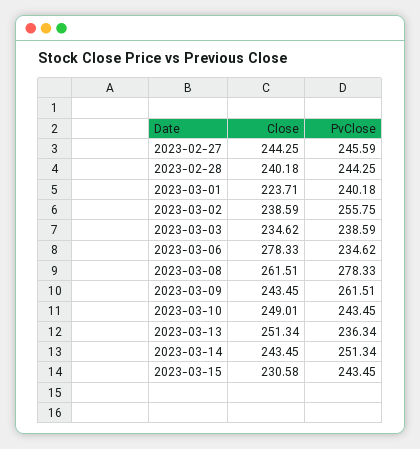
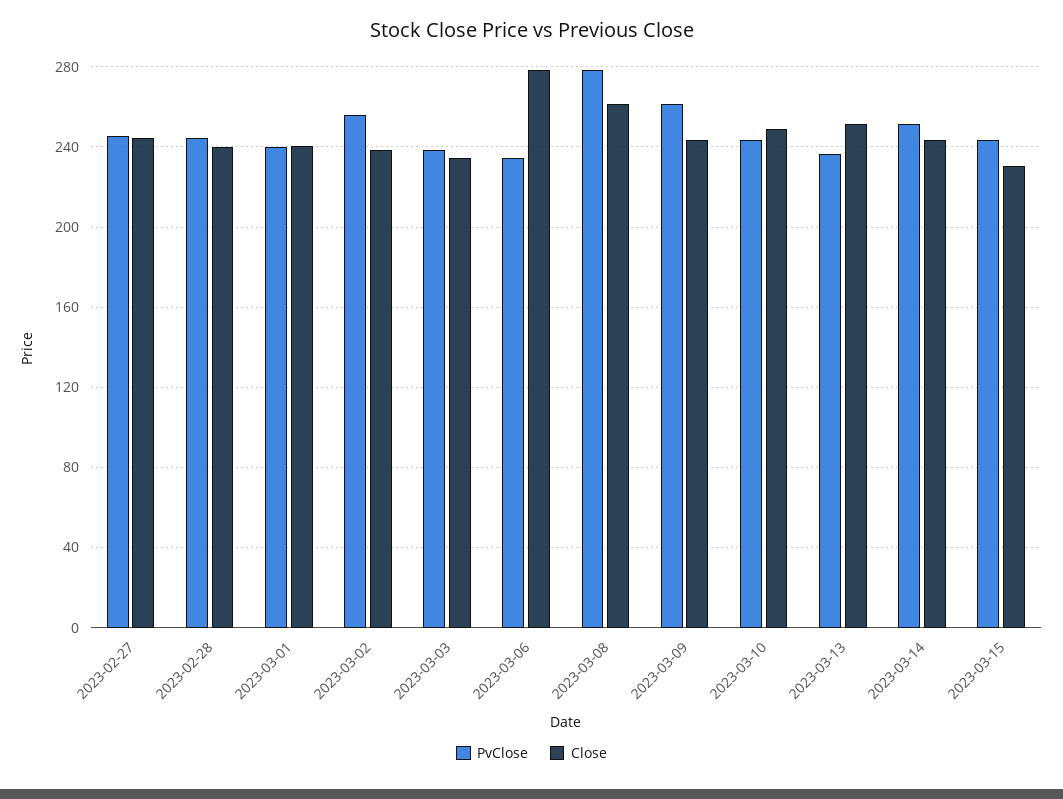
Close, 2023-03-01: 223.71 -> 240

